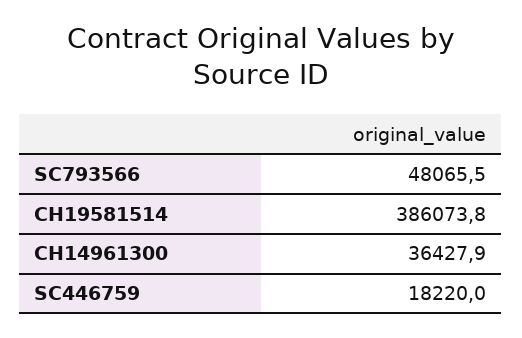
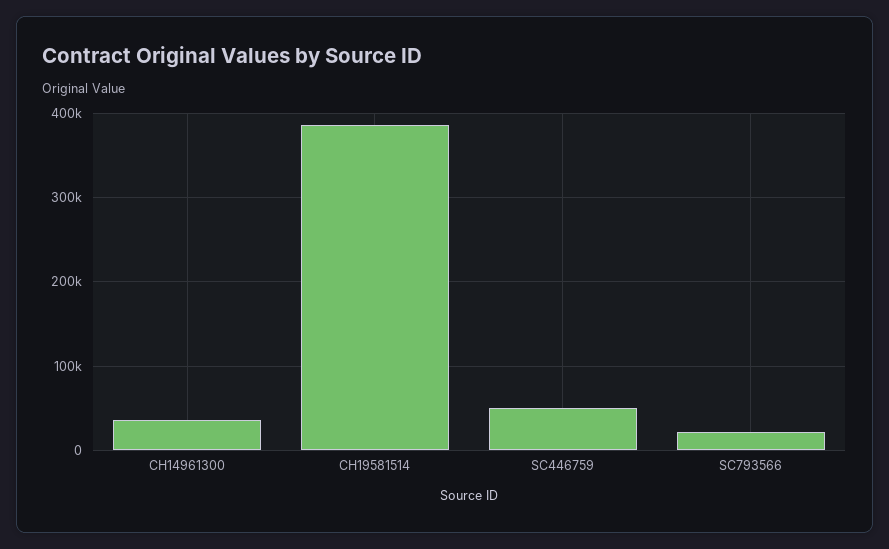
SC793566: 48065.5 -> 20000
SC446759: 18220 -> 50000

